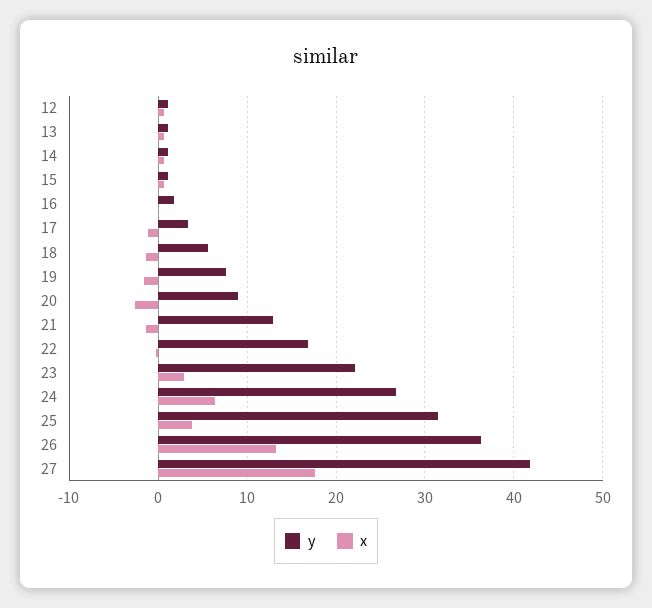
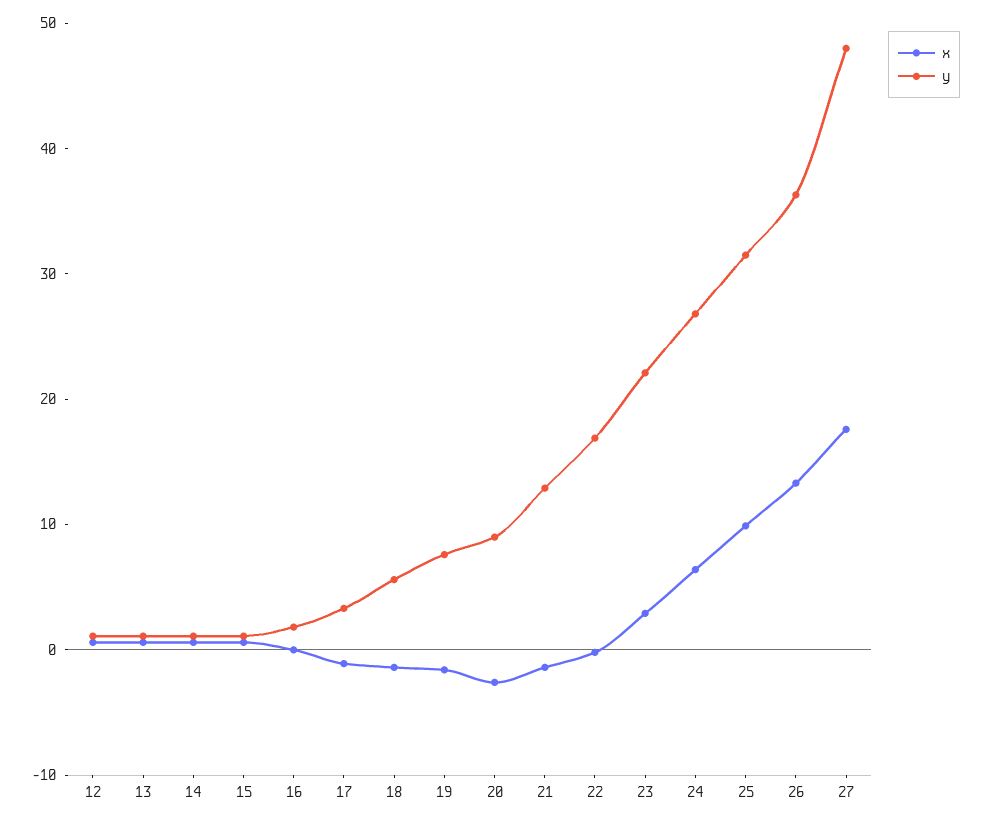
x, 25: 4 -> 10
y, 27: 42 -> 48

